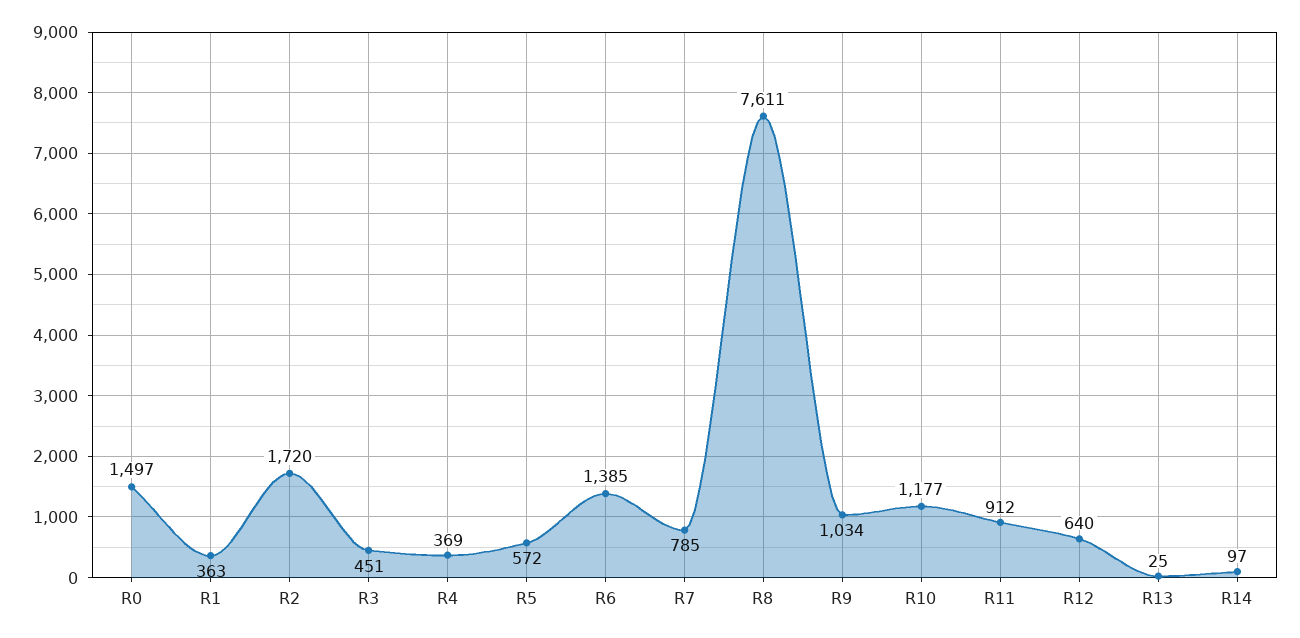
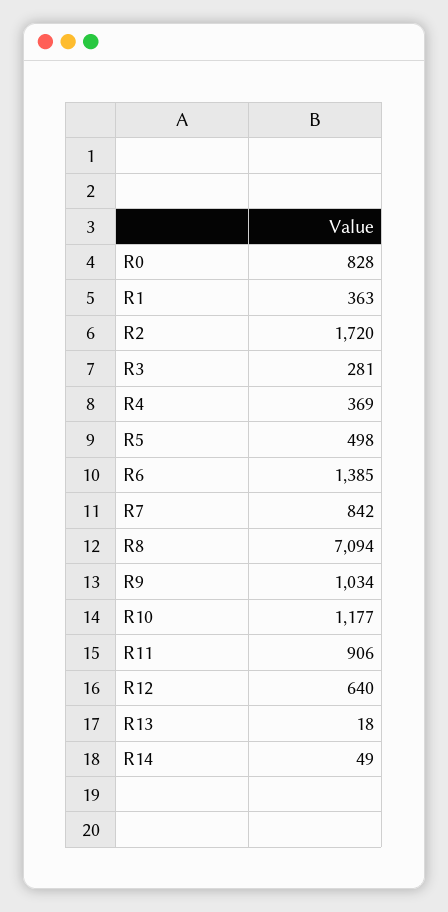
R0: 1497 -> 828
R3: 451 -> 281
R5: 572 -> 498
R7: 785 -> 842
R8: 7611 -> 7094
R11: 912 -> 906
R13: 25 -> 18
R14: 97 -> 49

